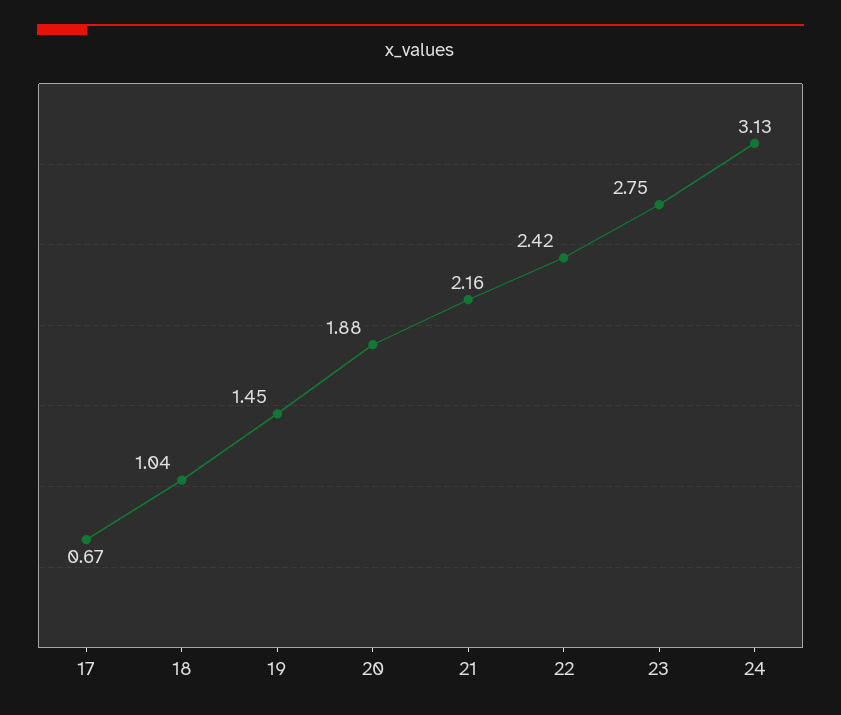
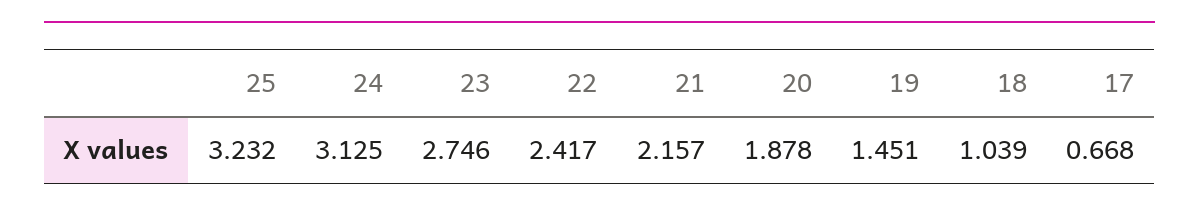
25: none -> 3.232

